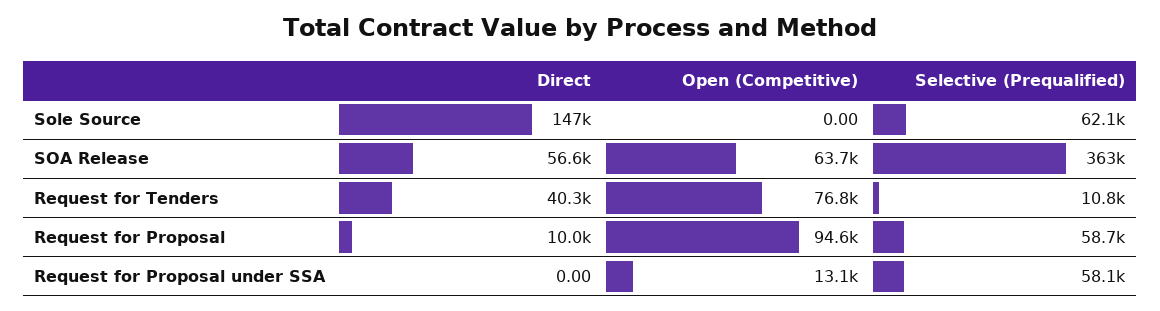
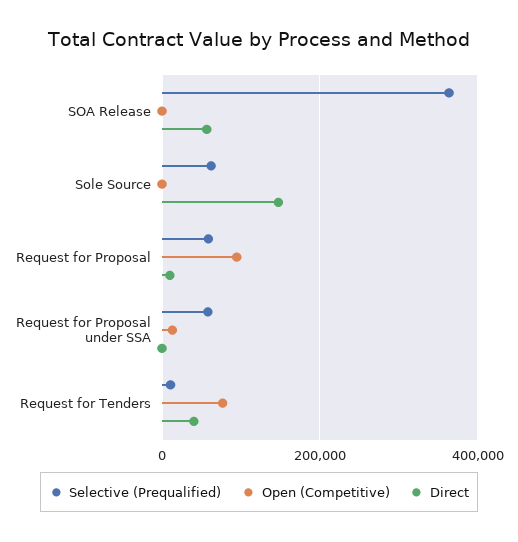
Open (Competitive), SOA Release: 63700 -> 0

